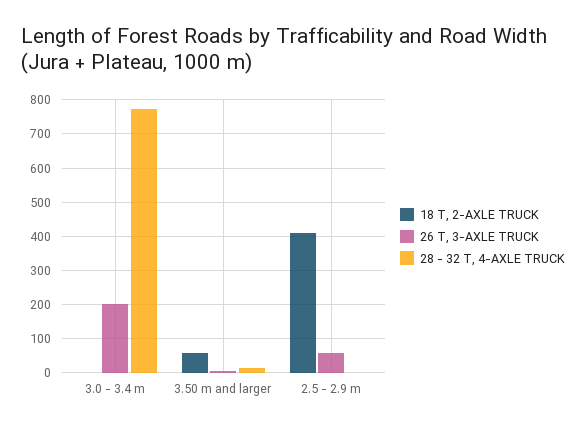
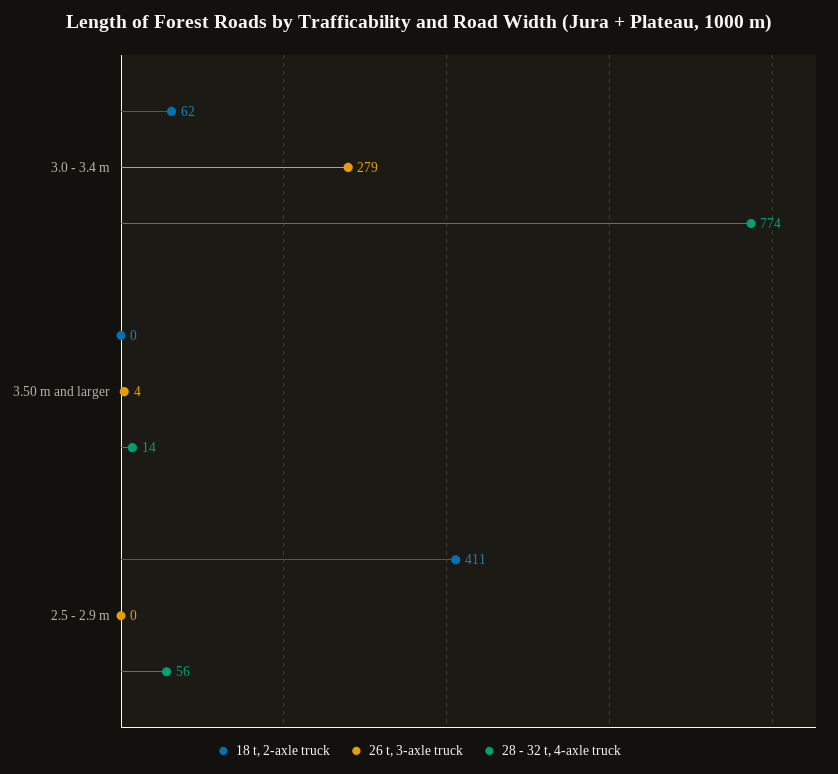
18 T, 2-AXLE TRUCK, 3.0 - 3.4 m: 0 -> 62
26 T, 3-AXLE TRUCK, 3.0 - 3.4 m: 200 -> 279
18 T, 2-AXLE TRUCK, 3.50 m and larger: 60 -> 0
26 T, 3-AXLE TRUCK, 2.5 - 2.9 m: 60 -> 0
28 - 32 T, 4-AXLE TRUCK, 2.5 - 2.9 m: 0 -> 56

